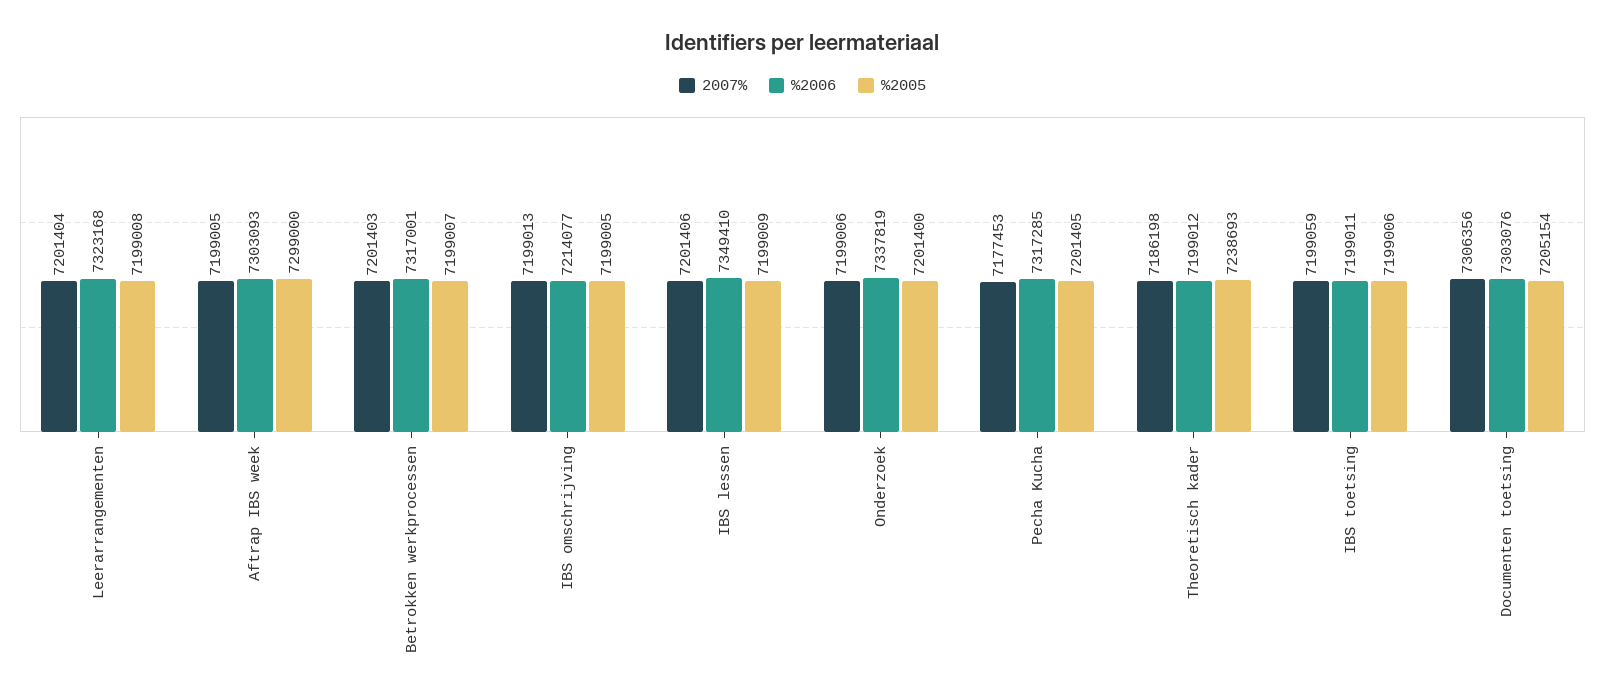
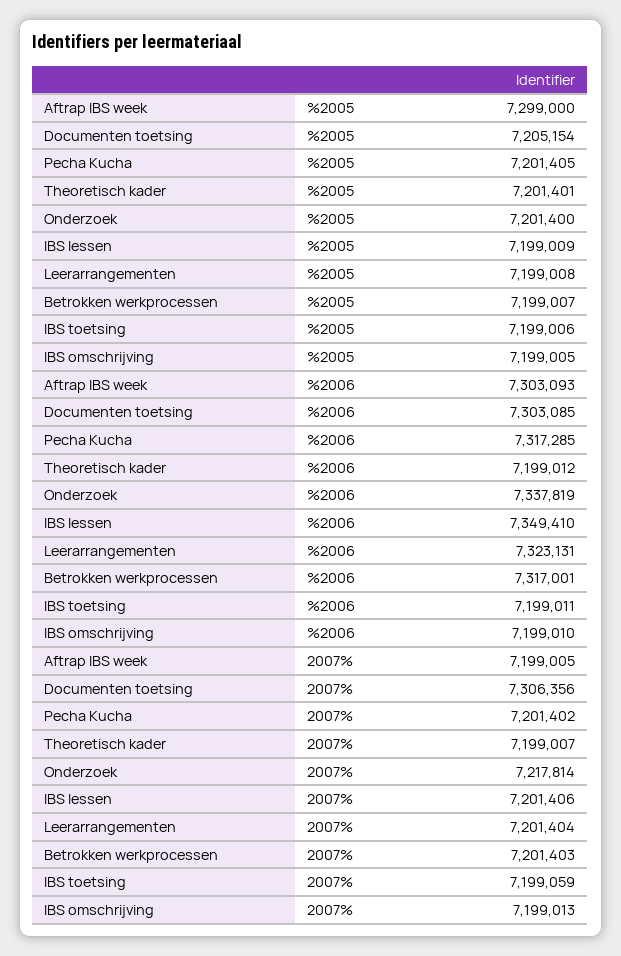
%2006, Leerarrangementen: 7323168 -> 7323131
%2006, IBS omschrijving: 7214077 -> 7199010
2007%, Onderzoek: 7199006 -> 7217814
2007%, Pecha Kucha: 7177453 -> 7201402
2007%, Theoretisch kader: 7186198 -> 7199007
%2005, Theoretisch kader: 7238693 -> 7201401
%2006, Documenten toetsing: 7303076 -> 7303085

